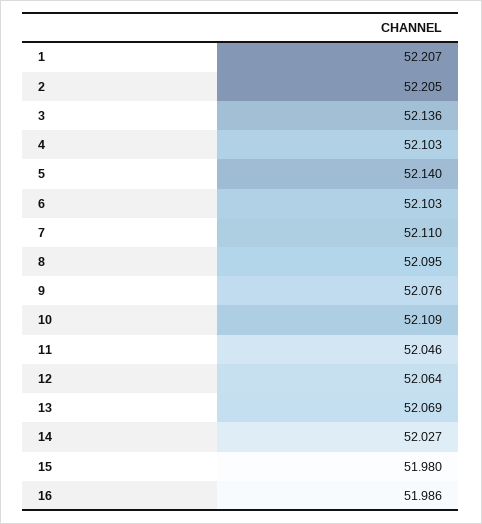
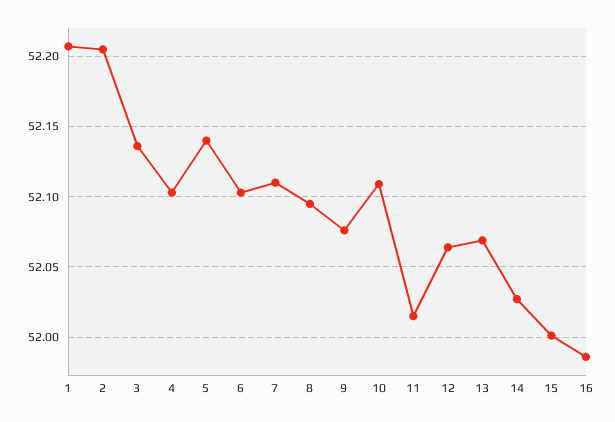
11: 52.046 -> 52.015
15: 51.98 -> 52

